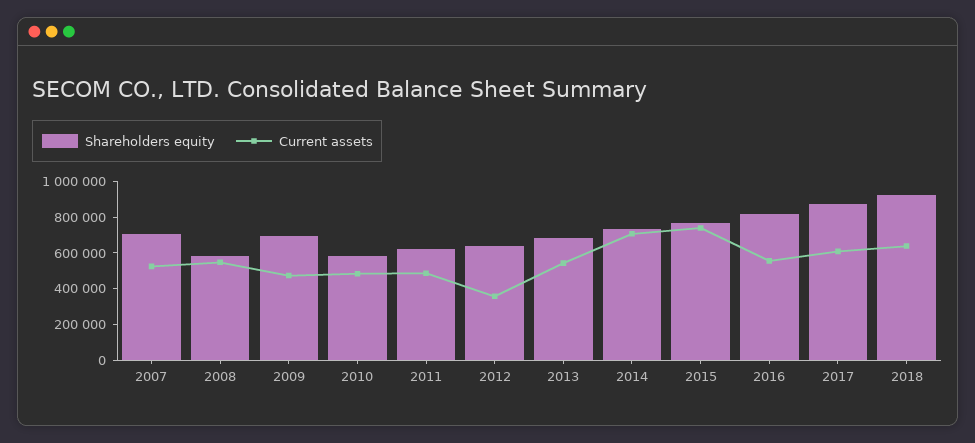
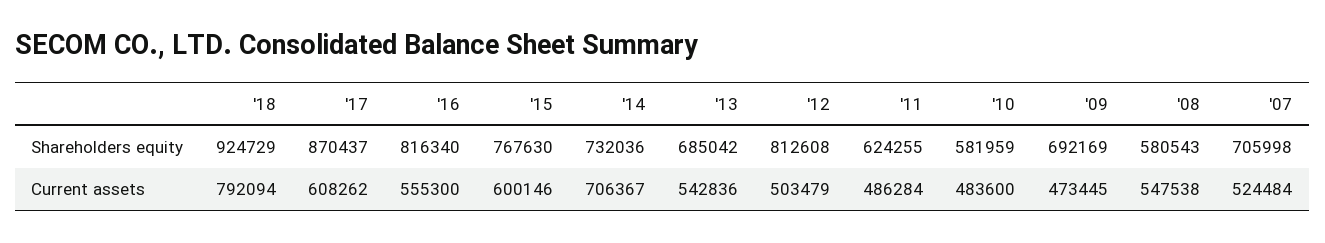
Shareholders equity, 2012: 650000 -> 812608
Current assets, 2012: 350000 -> 503479
Current assets, 2015: 750000 -> 600146
Current assets, 2018: 650000 -> 792094

